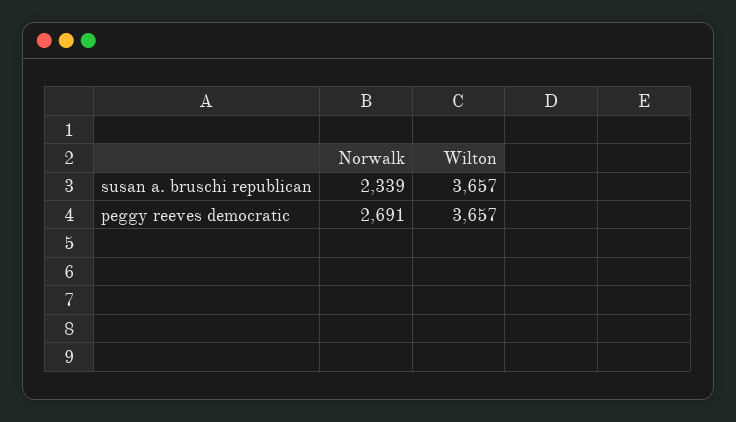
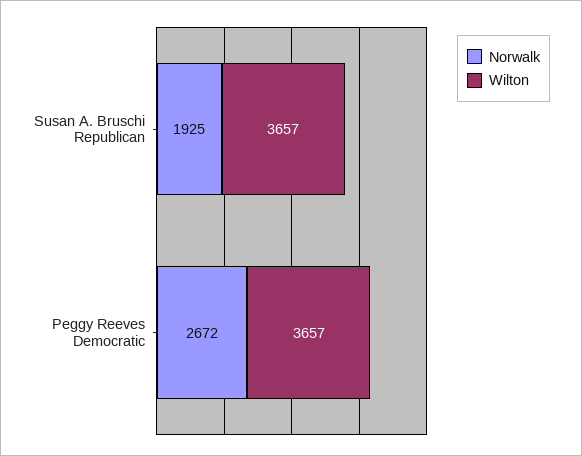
Norwalk, susan a. bruschi republican: 2339 -> 1925
Norwalk, peggy reeves democratic: 2691 -> 2672

